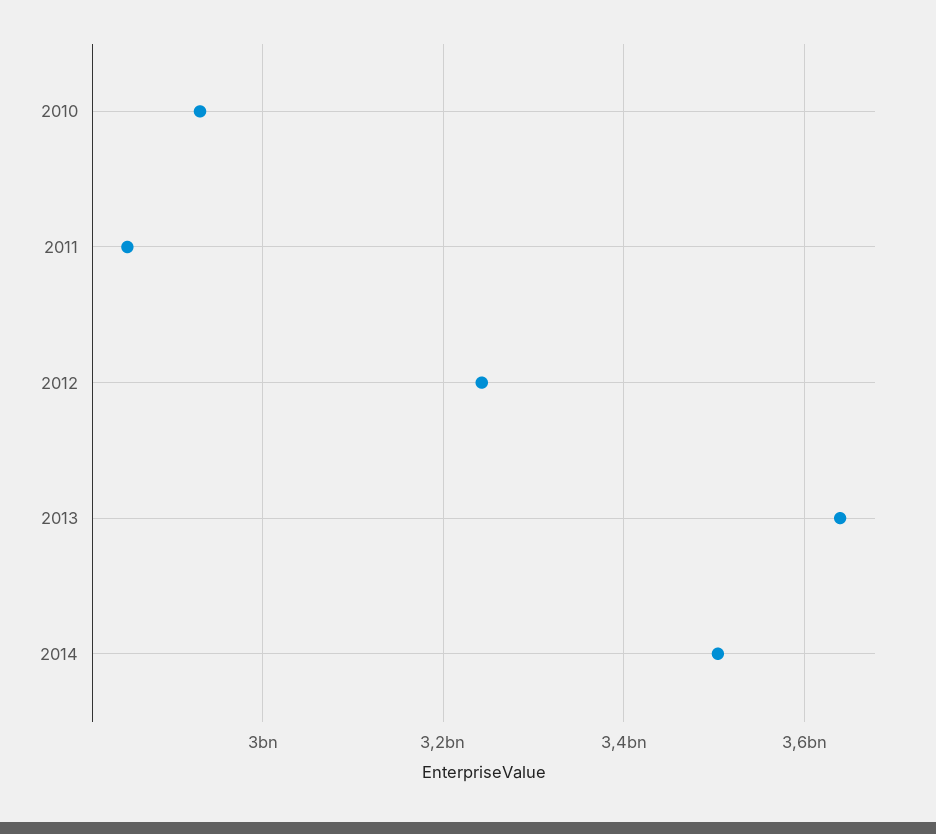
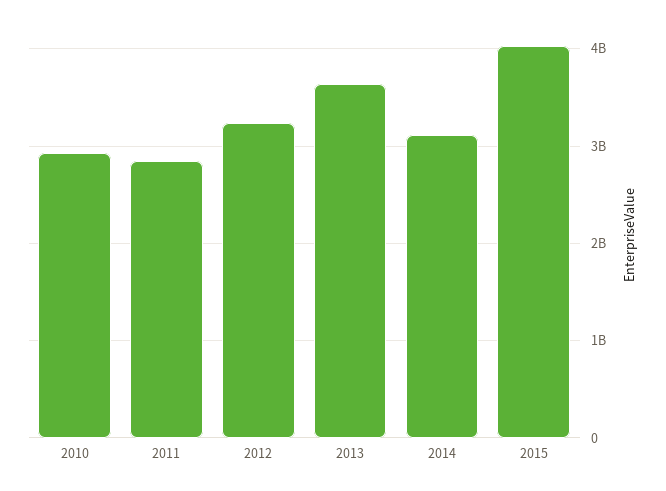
2014: 3500000000 -> 3100000000
2015: none -> 4000000000

